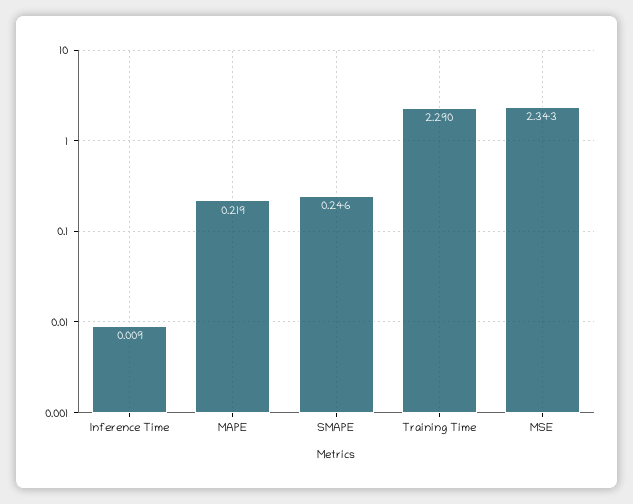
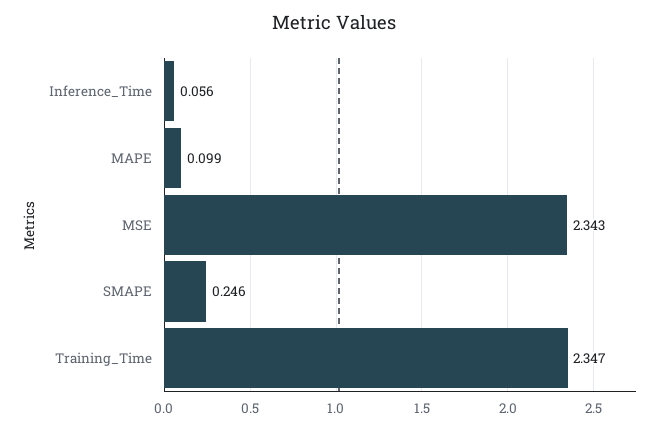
Inference Time: 0.009 -> 0.056
MAPE: 0.219 -> 0.099
Training Time: 2.29 -> 2.347

